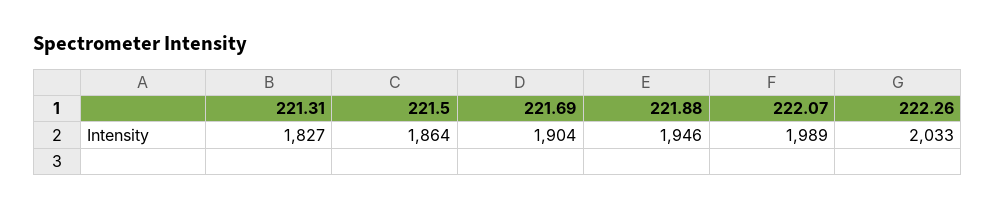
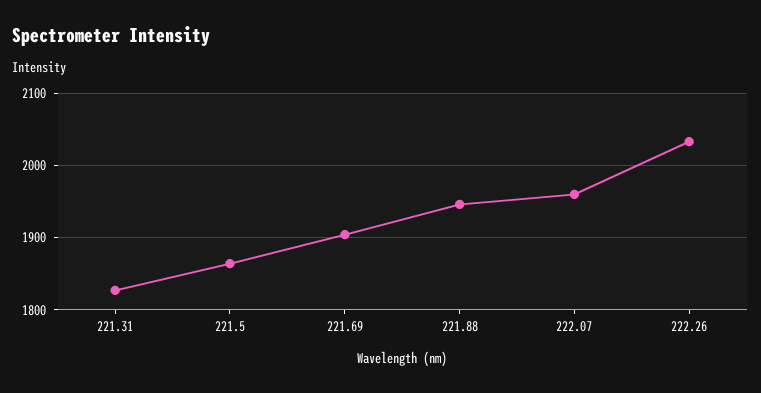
222.07: 1989 -> 1960

